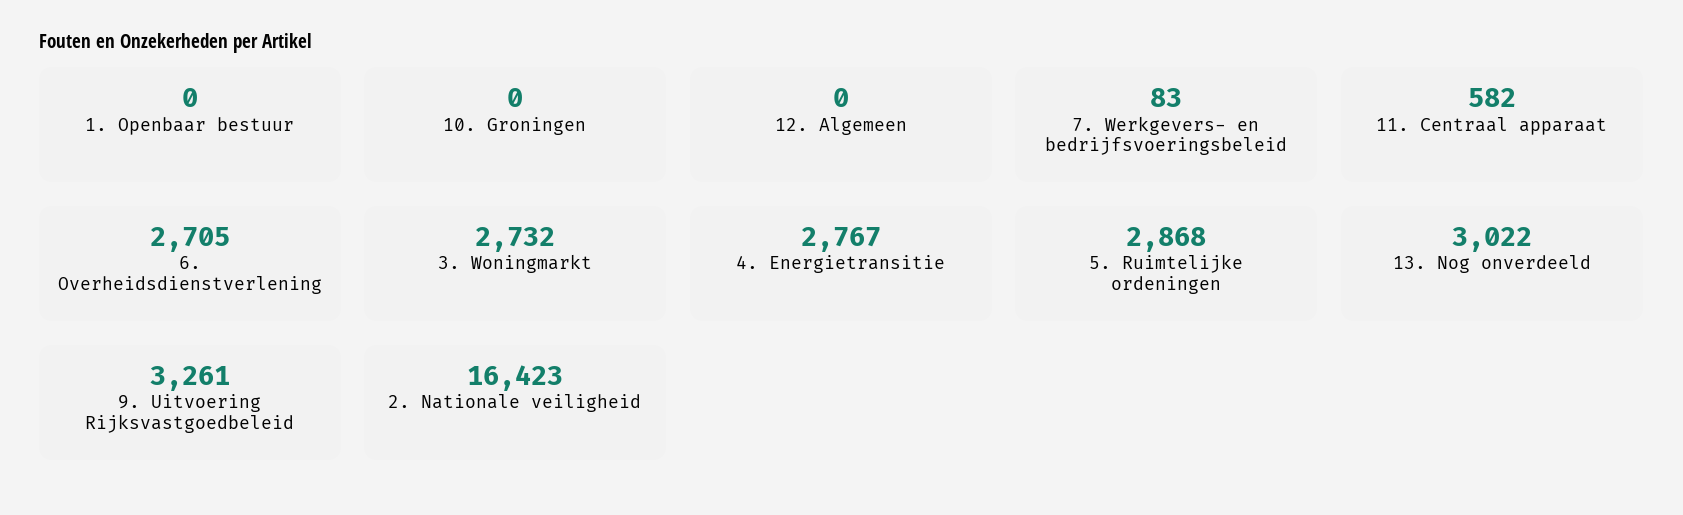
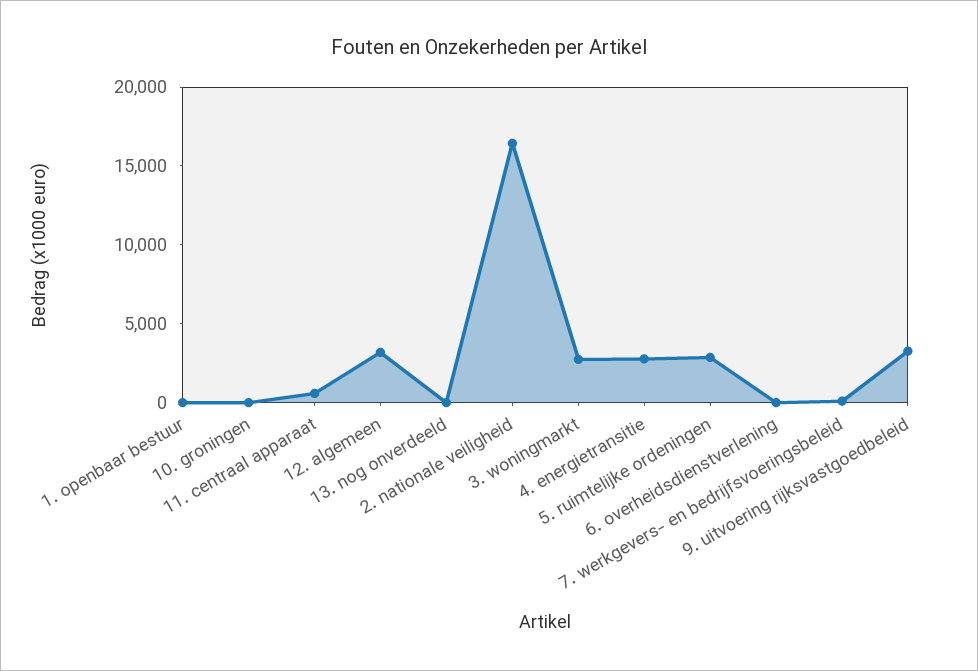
12. Algemeen: 0 -> 3000
6. Overheidsdienstverlening: 2705 -> 0
13. Nog onverdeeld: 3022 -> 0

